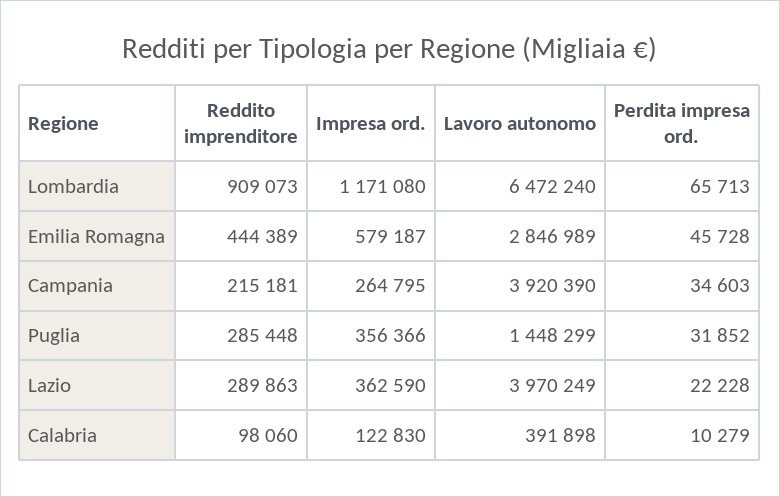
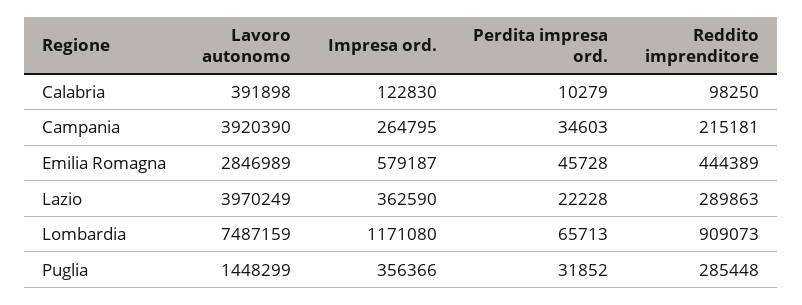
Lavoro autonomo, Lombardia: 6472240 -> 7487159
Reddito imprenditore, Calabria: 98060 -> 98250

